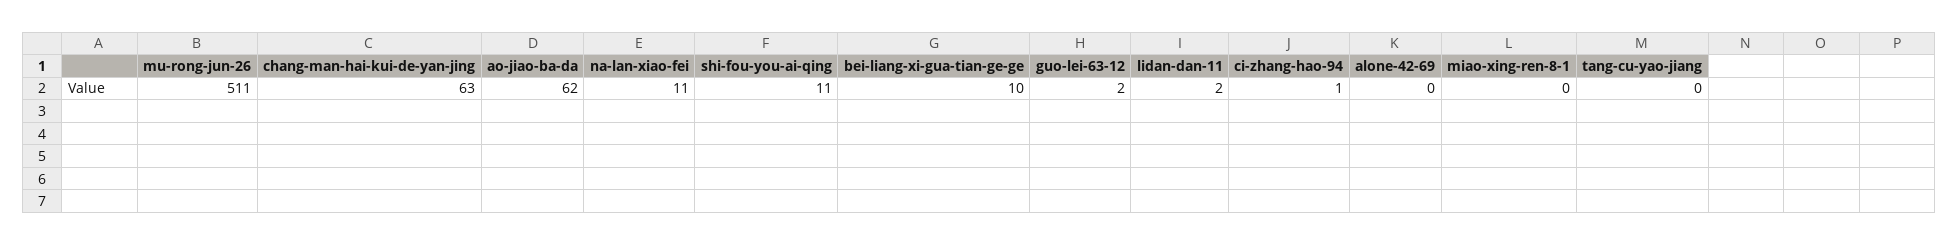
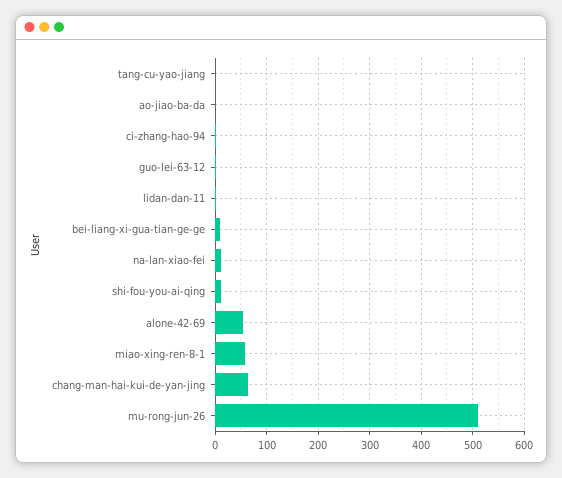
ao-jiao-ba-da: 62 -> 0
alone-42-69: 0 -> 60
miao-xing-ren-8-1: 0 -> 60

